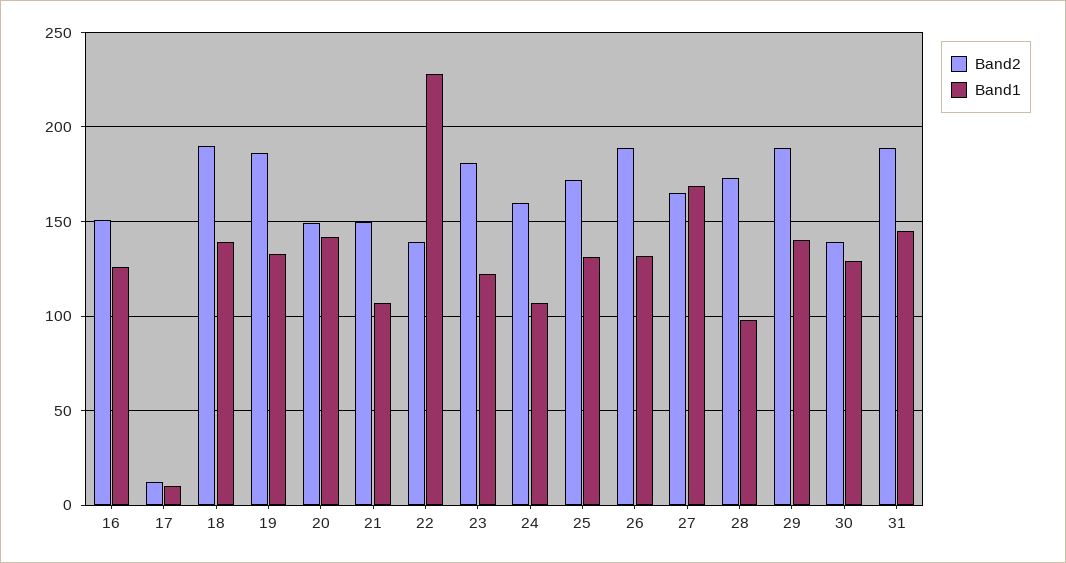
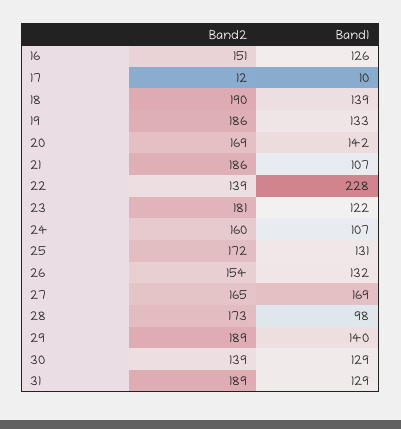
Band2, 20: 150 -> 169
Band2, 21: 150 -> 186
Band2, 26: 190 -> 154
Band1, 31: 145 -> 129

